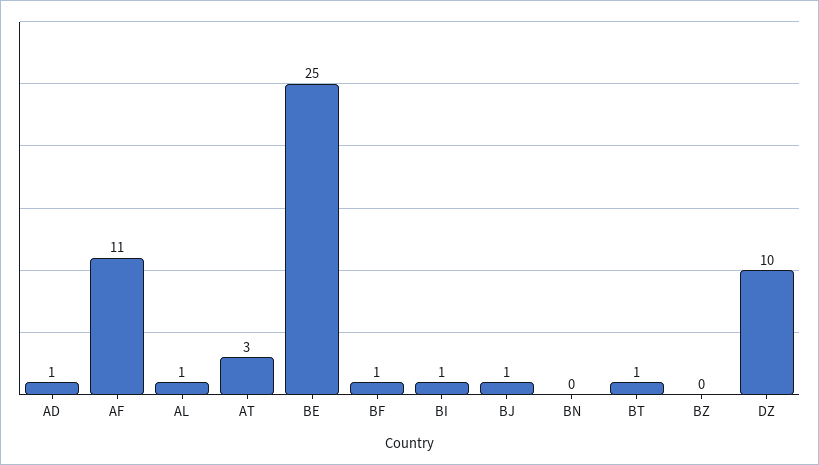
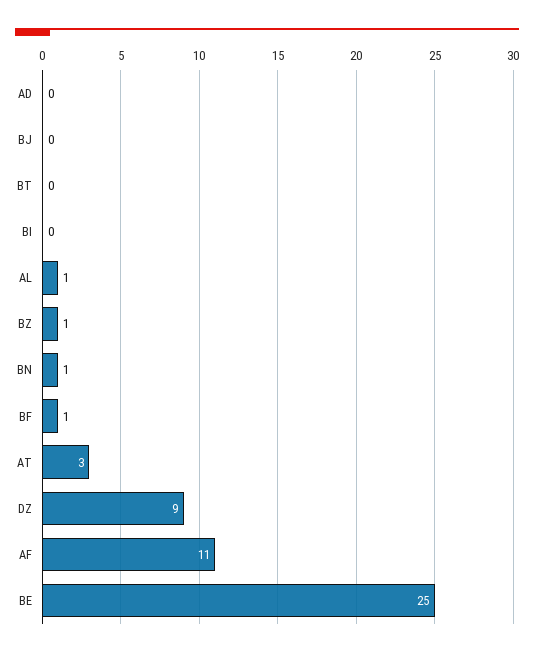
AD: 1 -> 0
BI: 1 -> 0
BJ: 1 -> 0
BN: 0 -> 1
BT: 1 -> 0
BZ: 0 -> 1
DZ: 10 -> 9

